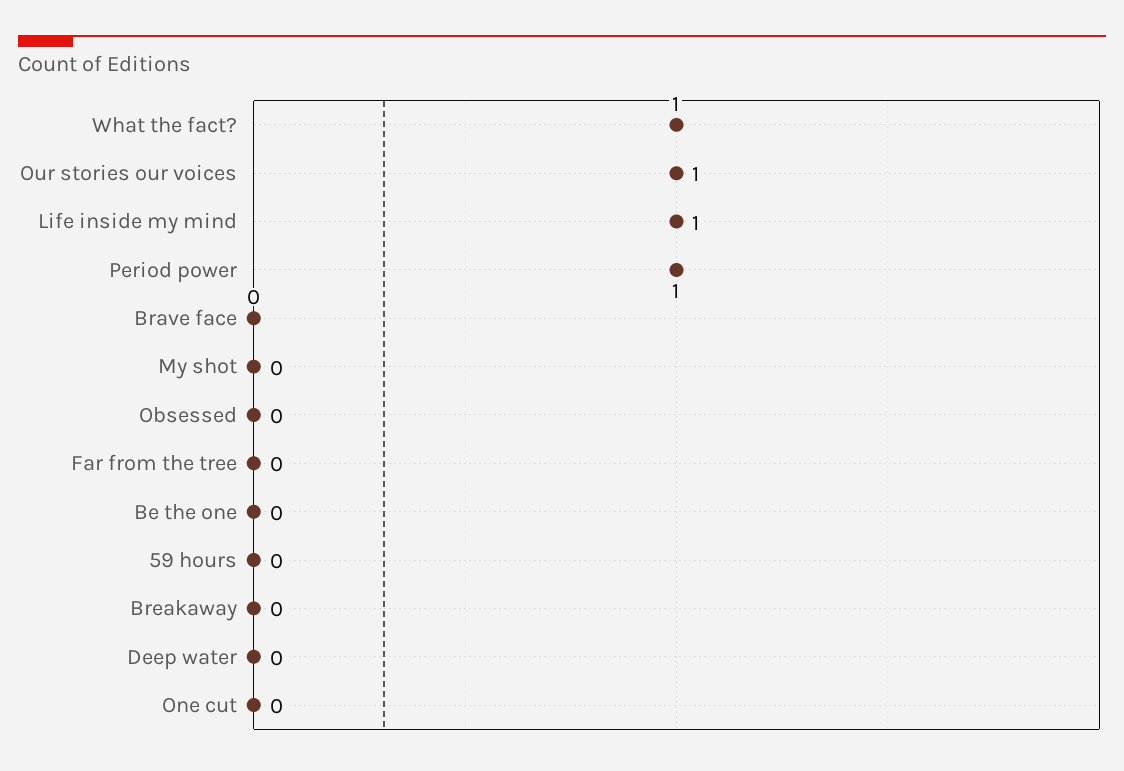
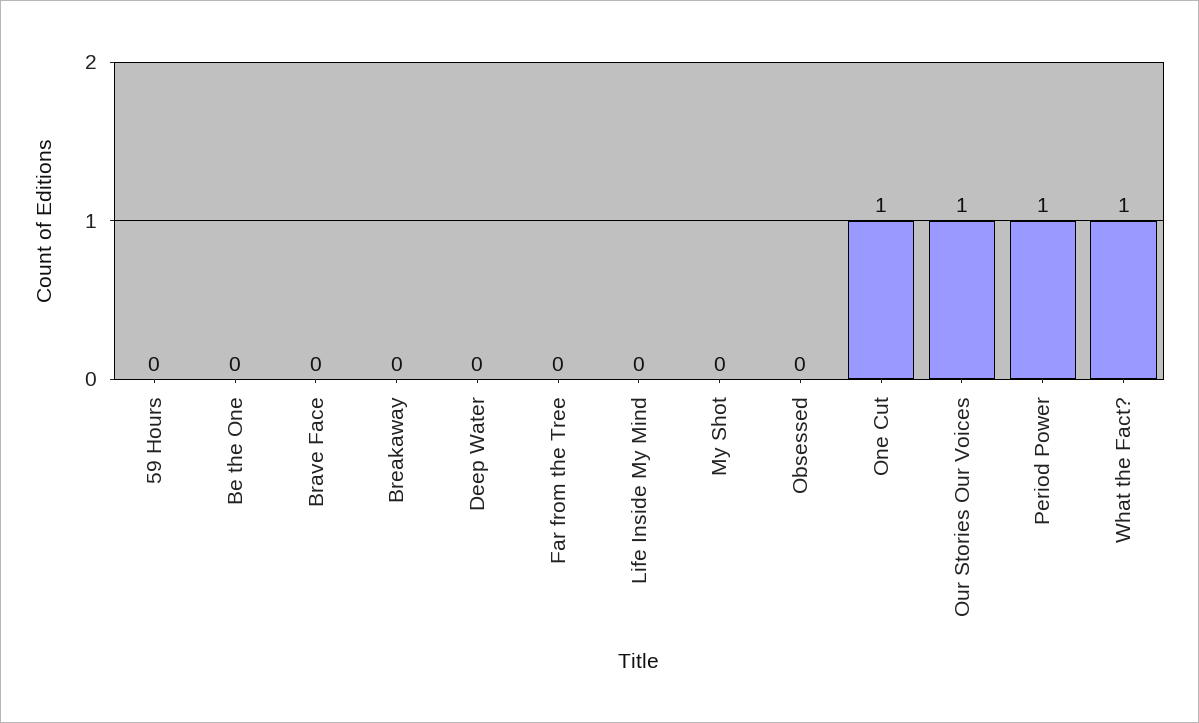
Life inside my mind: 1 -> 0
One cut: 0 -> 1

